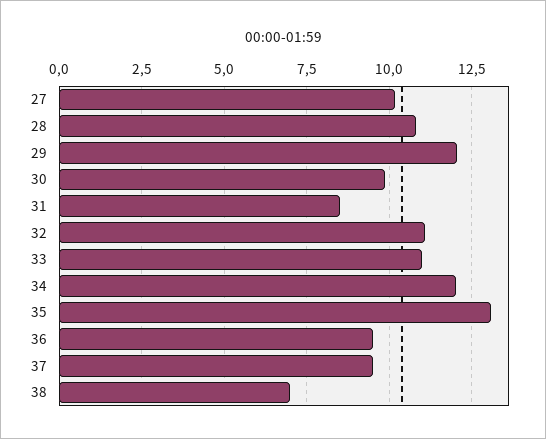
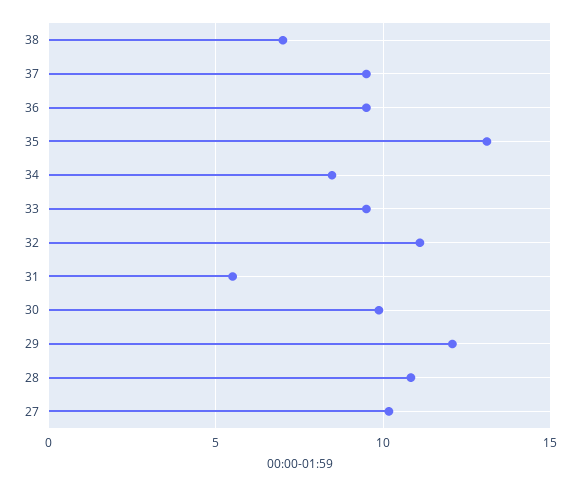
31: 8.5 -> 5.5
33: 11 -> 9.5
34: 12 -> 8.5

